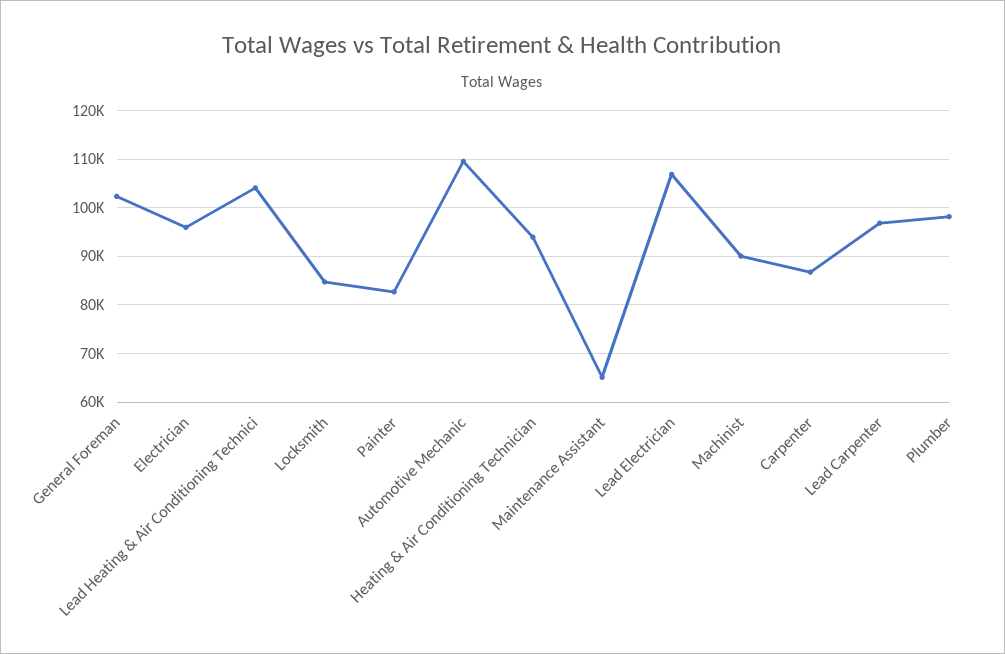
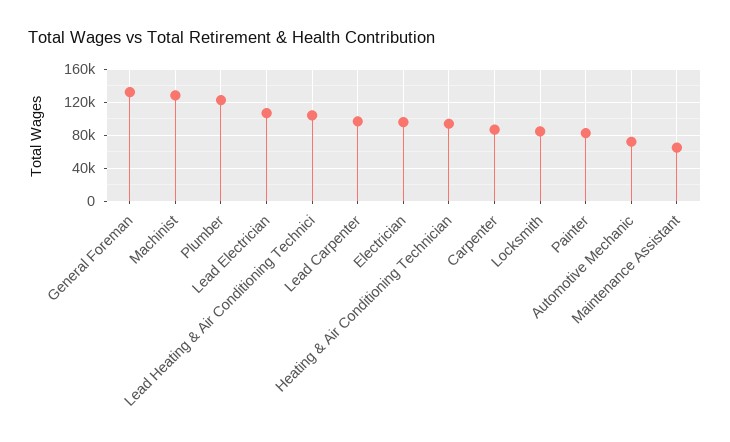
General Foreman: 102000 -> 130000
Automotive Mechanic: 110000 -> 70000
Machinist: 90000 -> 130000
Plumber: 98000 -> 120000

